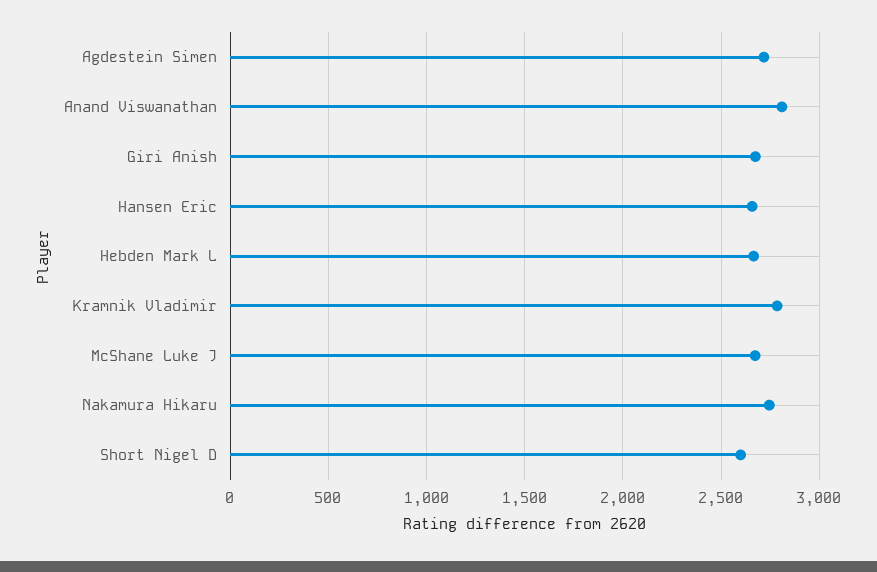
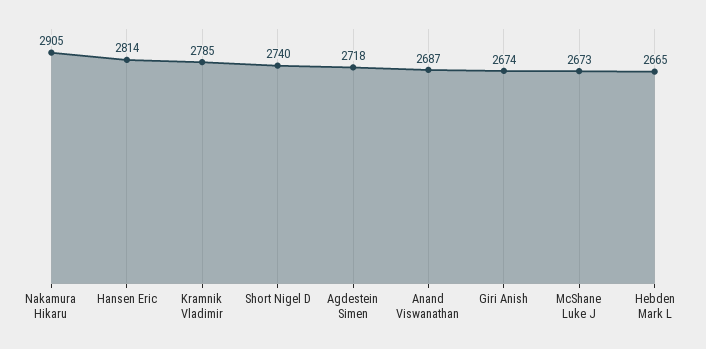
Anand Viswanathan: 2800 -> 2687
Hansen Eric: 2650 -> 2814
Nakamura Hikaru: 2750 -> 2905
Short Nigel D: 2600 -> 2740

